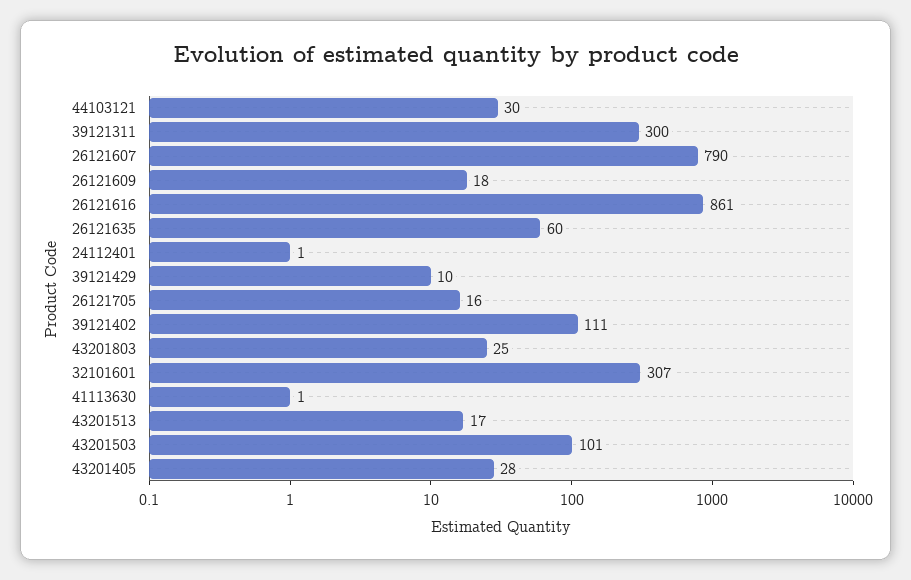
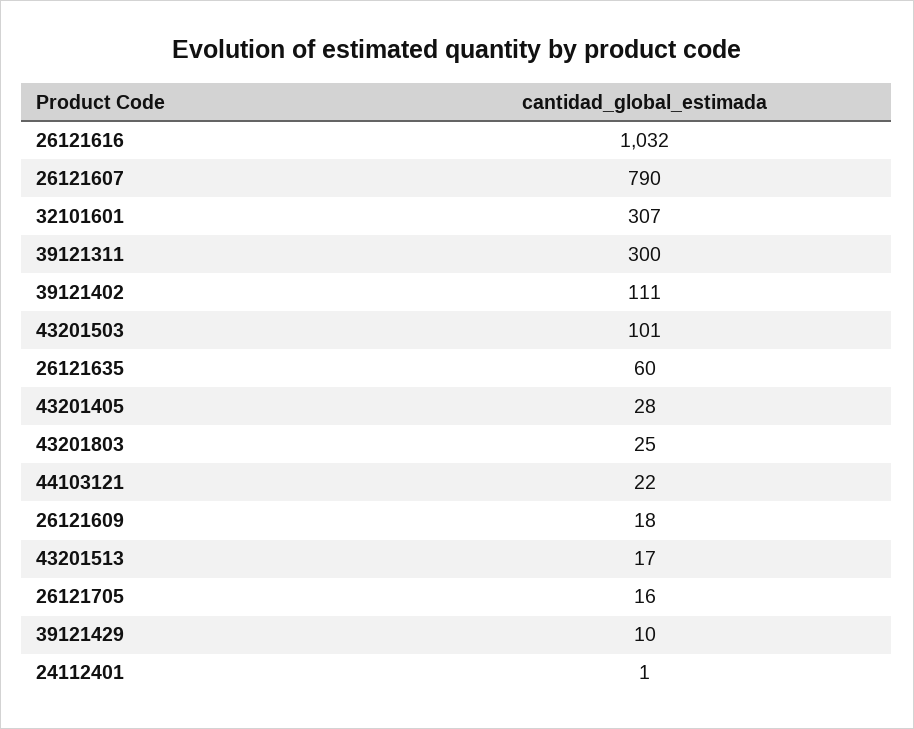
44103121: 30 -> 22
26121616: 861 -> 1032
41113630: 1 -> none

